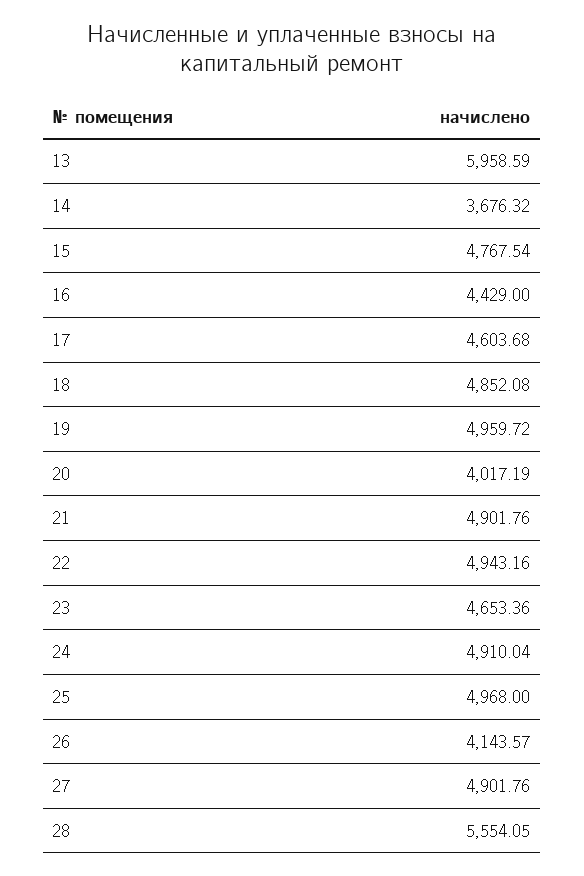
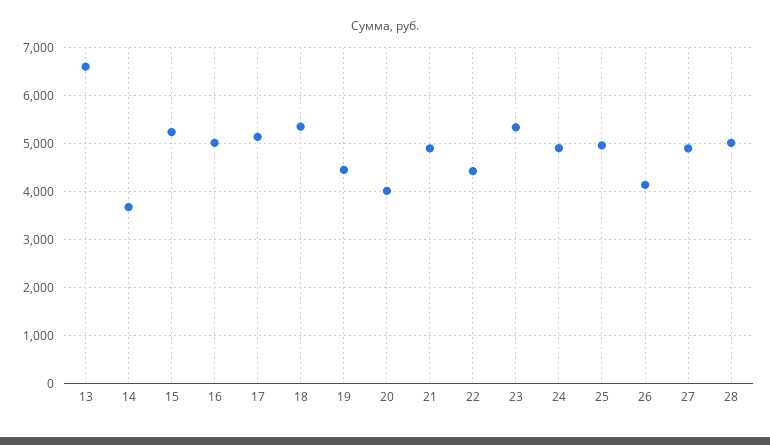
13: 5958.59 -> 6600
15: 4767.54 -> 5200
16: 4429 -> 5000
17: 4603.68 -> 5200
18: 4852.08 -> 5400
19: 4959.72 -> 4400
22: 4943.16 -> 4400
23: 4653.36 -> 5400
28: 5554.05 -> 5000

